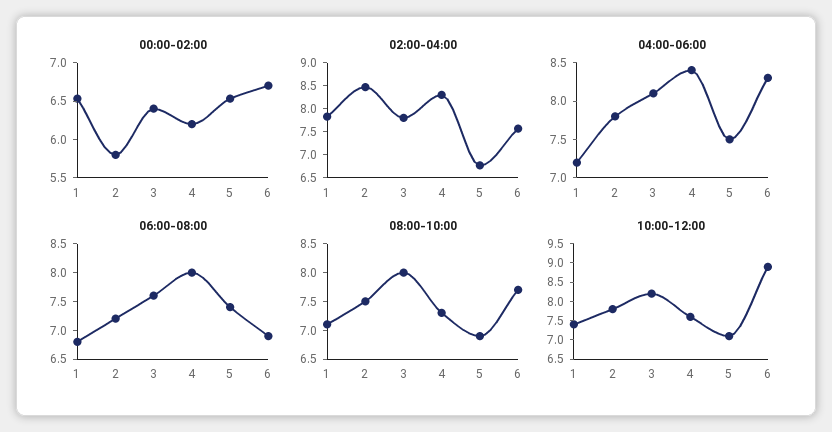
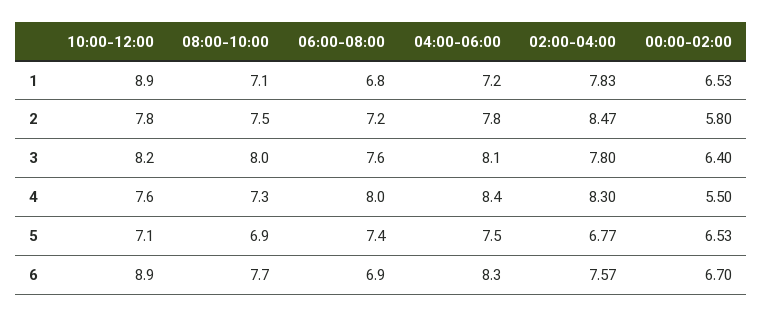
00:00-02:00, 4: 6.25 -> 5.5
10:00-12:00, 1: 7.5 -> 8.9

